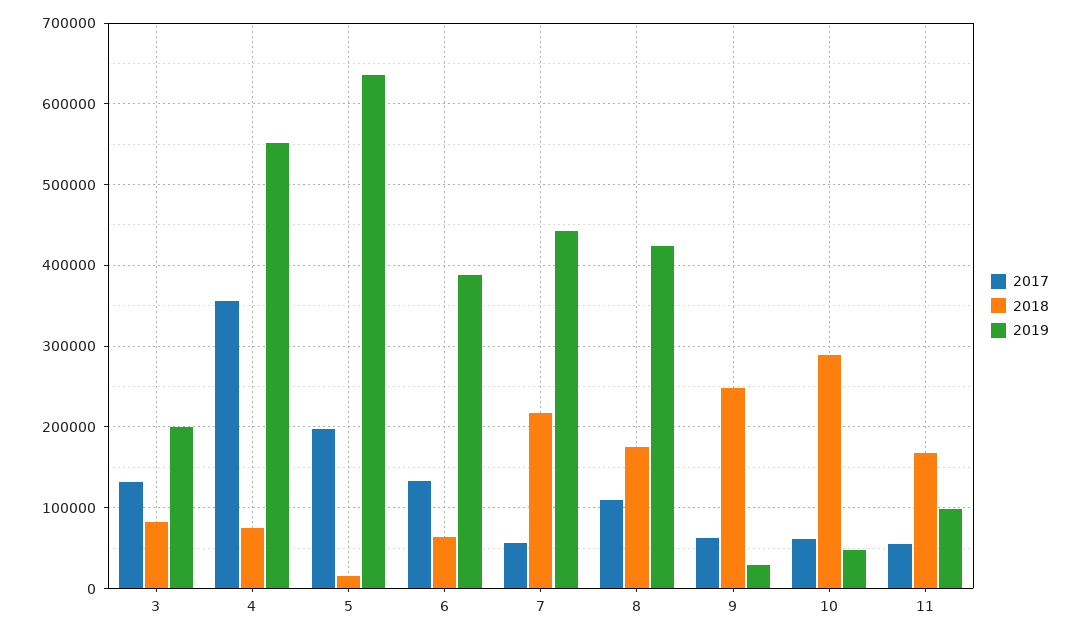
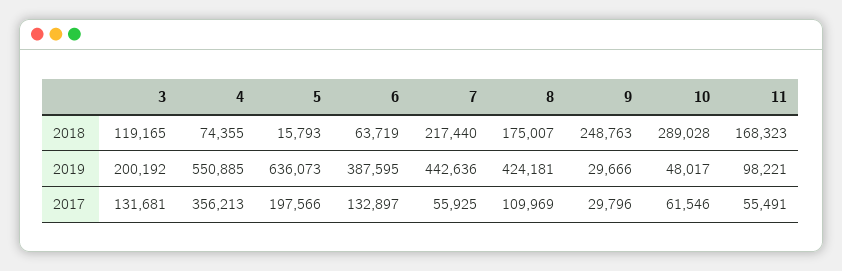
2018, 3: 80000 -> 119165
2017, 9: 60000 -> 29796

